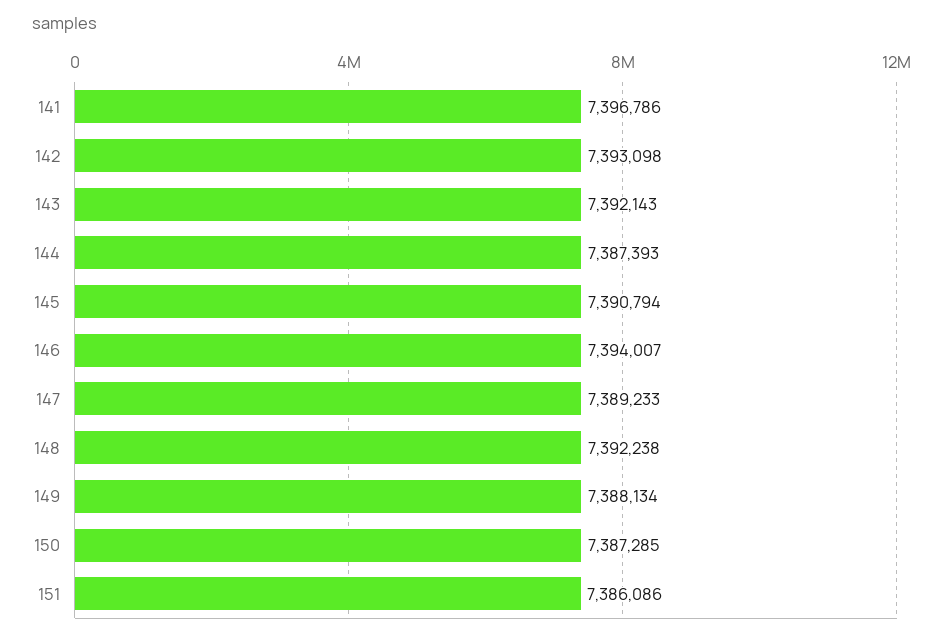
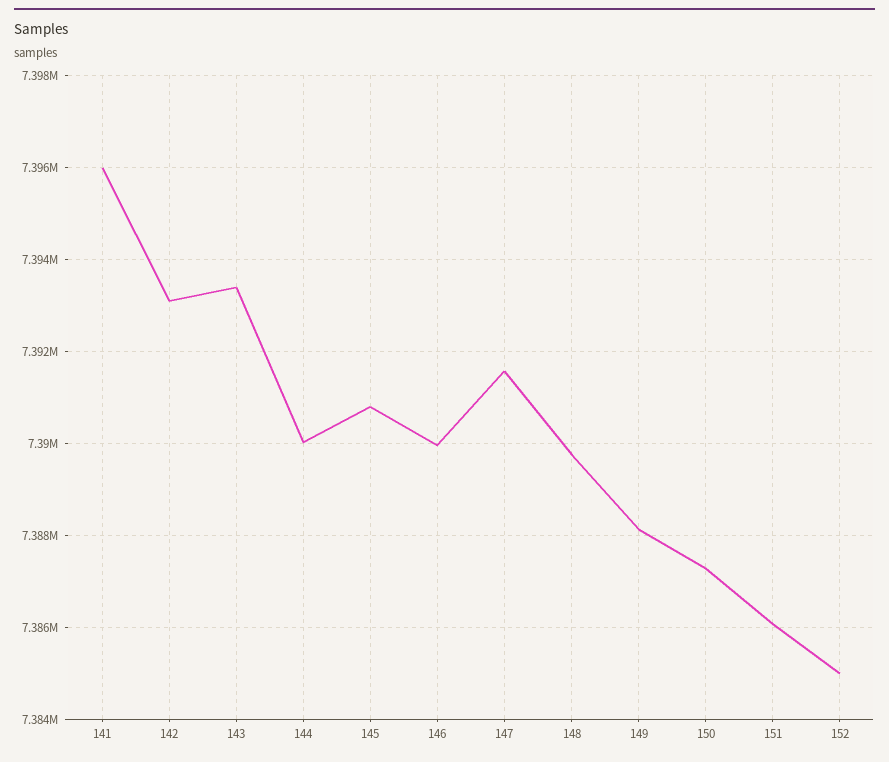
141: 7396786 -> 7396000
143: 7392143 -> 7393400
144: 7387393 -> 7390000
146: 7394007 -> 7390000
147: 7389233 -> 7391600
148: 7392238 -> 7389800
152: none -> 7385000

